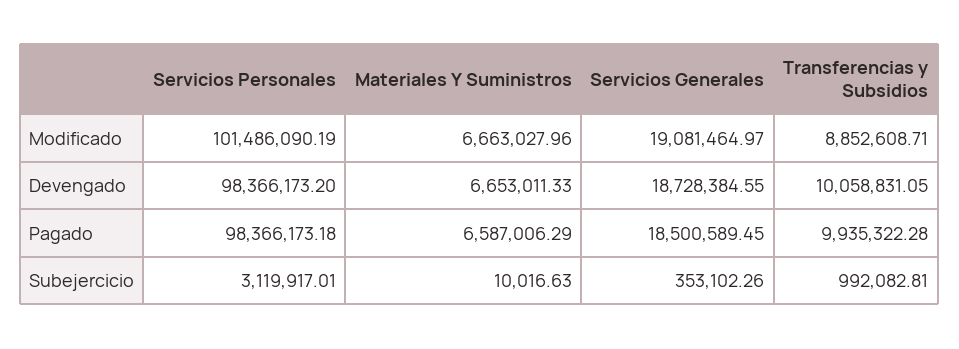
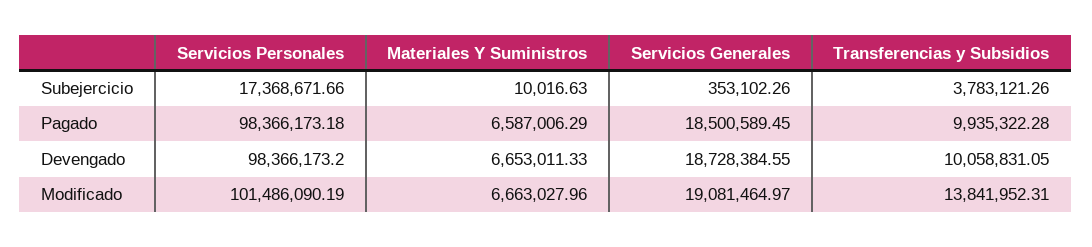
Transferencias y Subsidios, Modificado: 8852608.71 -> 13841952.31
Servicios Personales, Subejercicio: 3119917.01 -> 17368671.66
Transferencias y Subsidios, Subejercicio: 992082.81 -> 3783121.26

